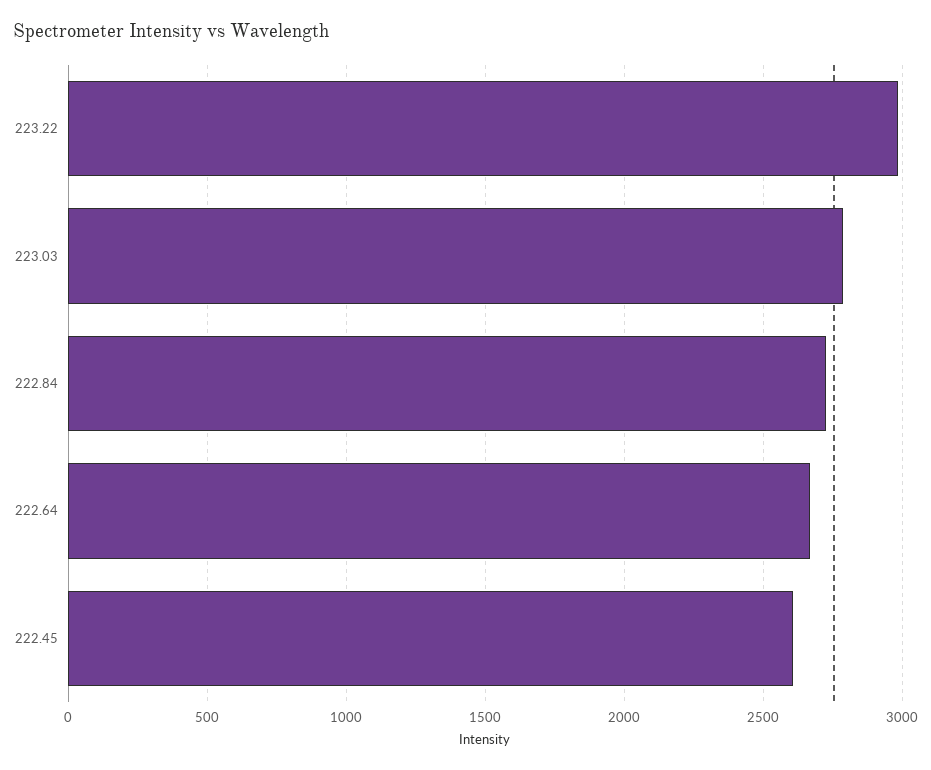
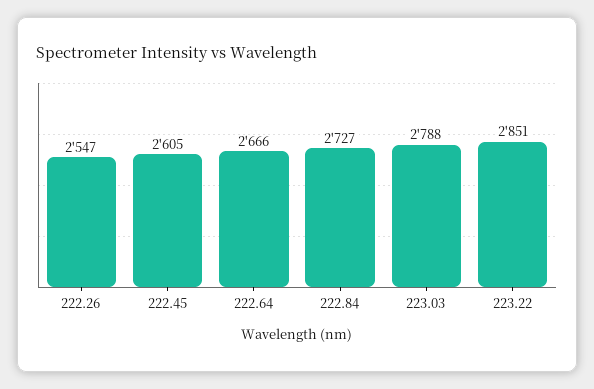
223.22: 3000 -> 2851
222.26: none -> 2547

